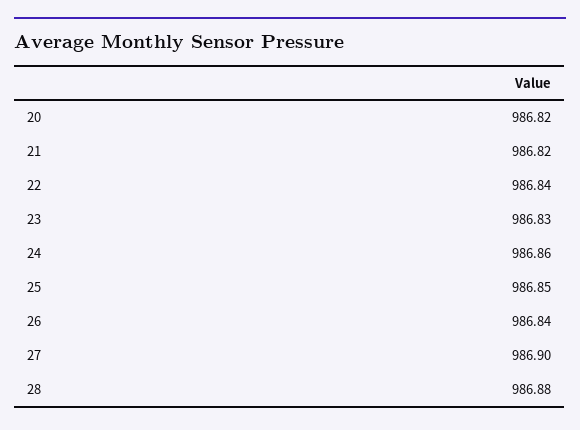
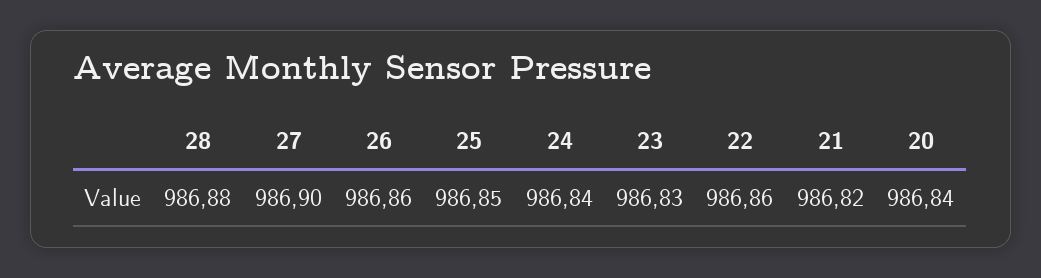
20: 986.82 -> 986.84
22: 986.84 -> 986.86
24: 986.86 -> 986.84
26: 986.84 -> 986.86

